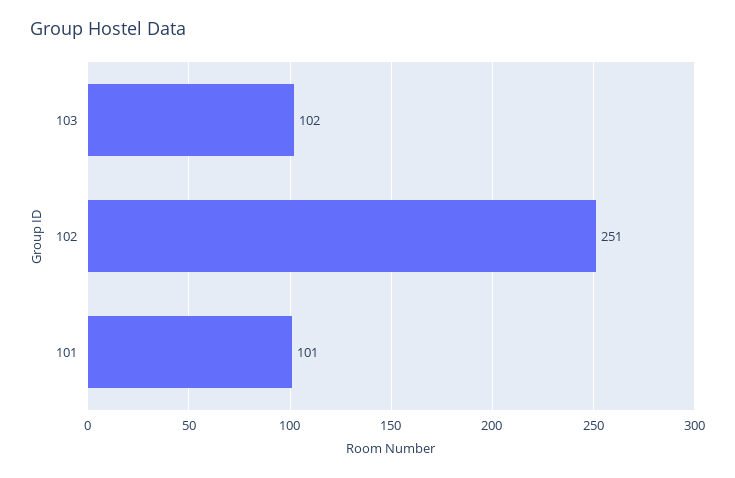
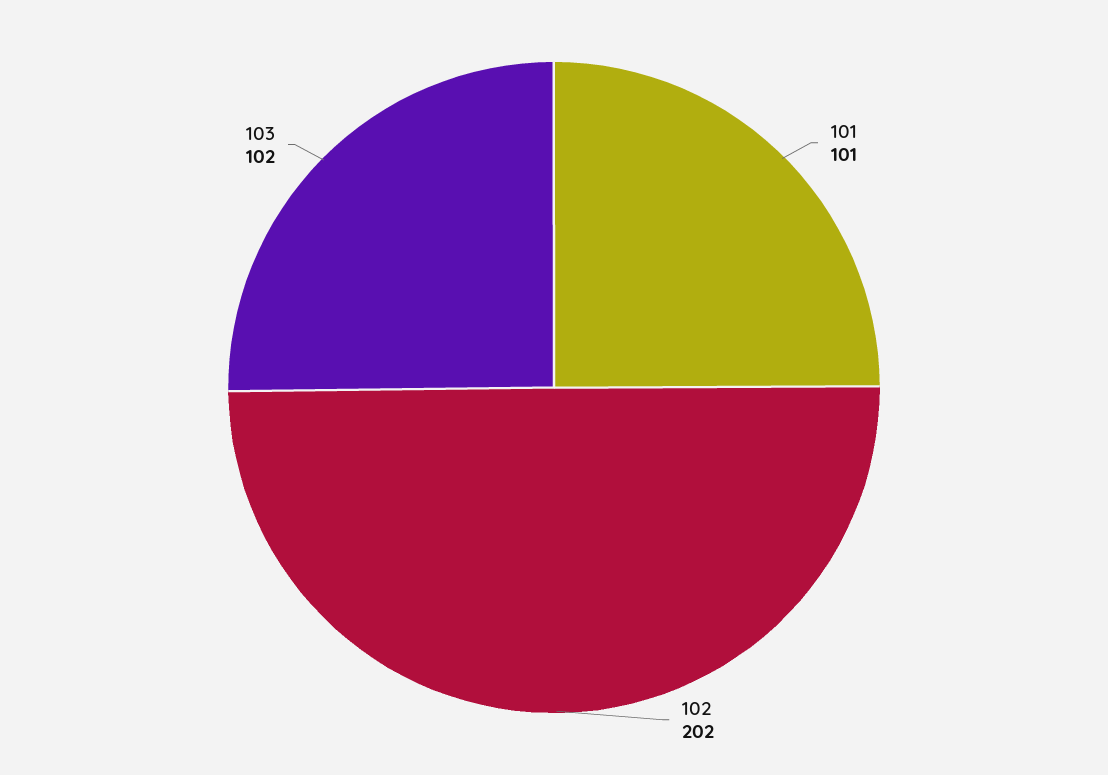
102: 251 -> 202

